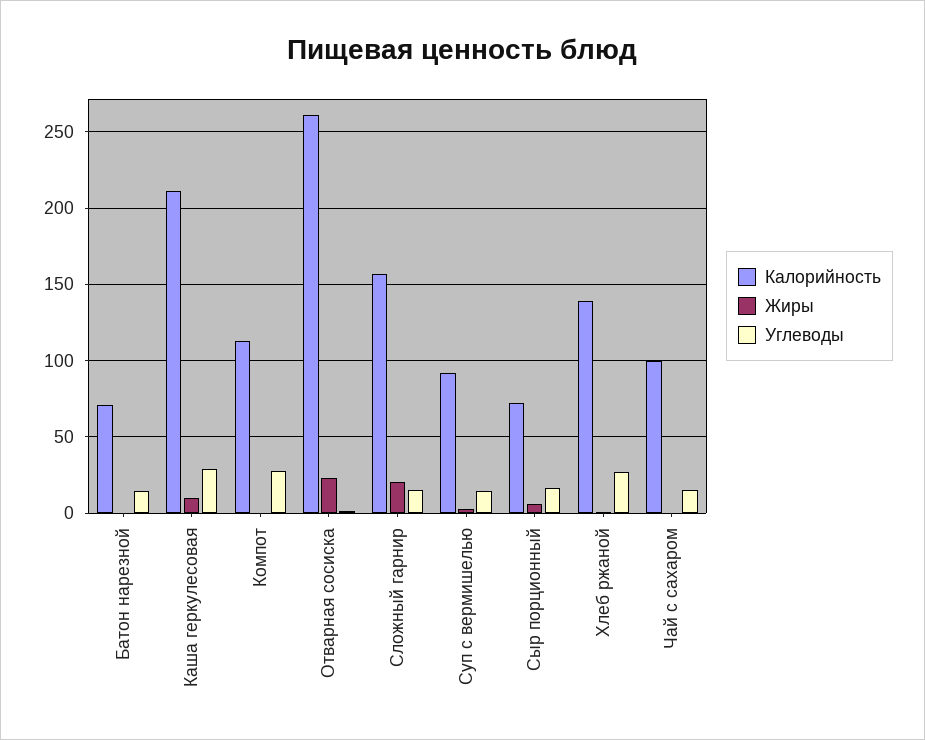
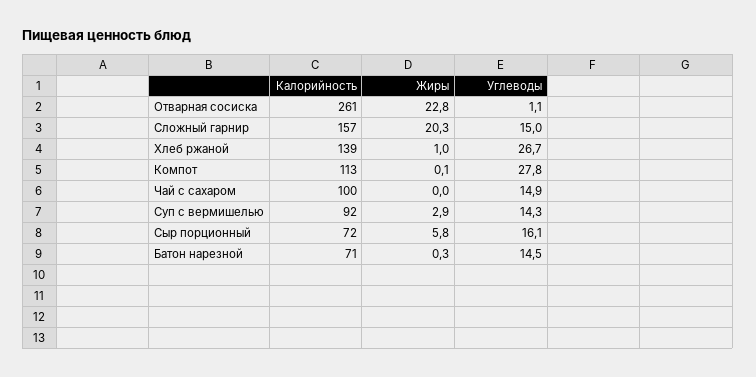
Калорийность, Каша геркулесовая: 210 -> none
Жиры, Каша геркулесовая: 10 -> none
Углеводы, Каша геркулесовая: 30 -> none

